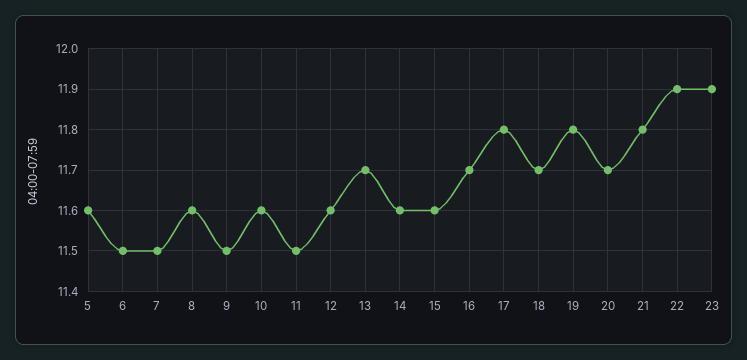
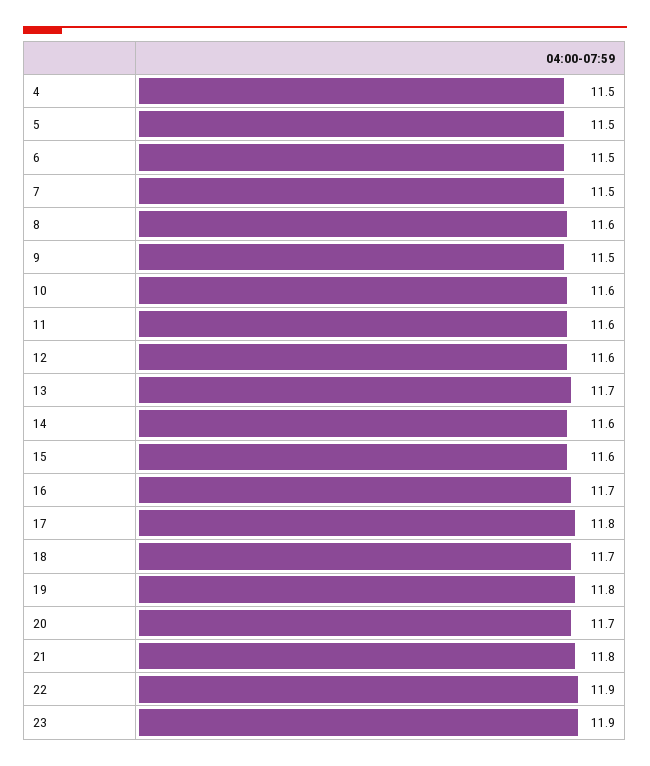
5: 11.6 -> 11.5
11: 11.5 -> 11.6
4: none -> 11.5

